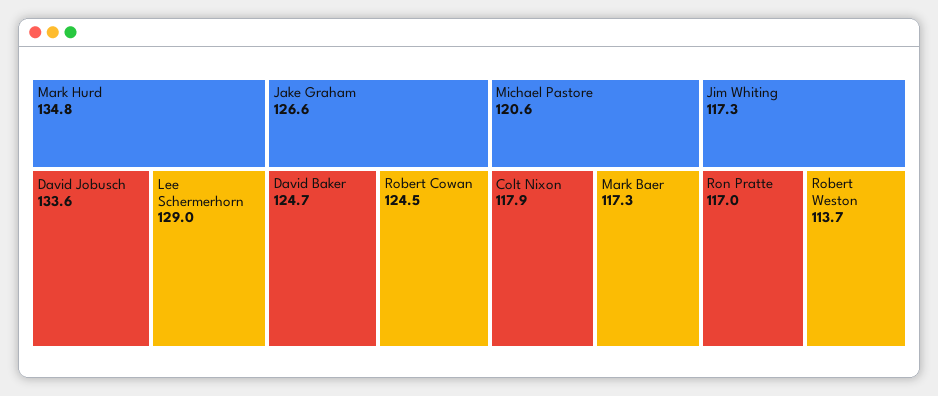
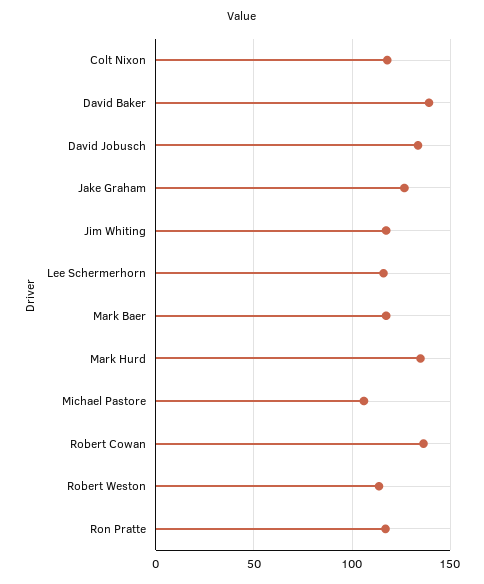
Lee Schermerhorn: 129 -> 115
David Baker: 124.7 -> 140
Robert Cowan: 124.5 -> 135
Michael Pastore: 120.6 -> 105

